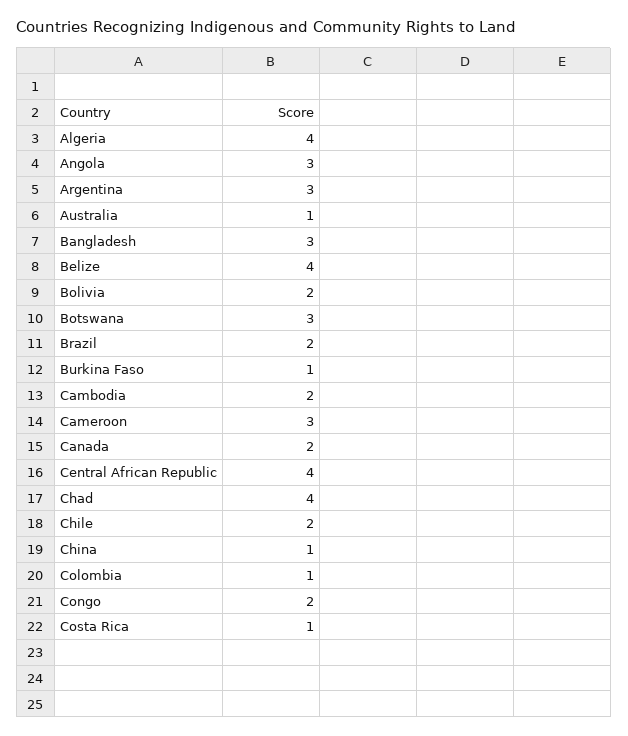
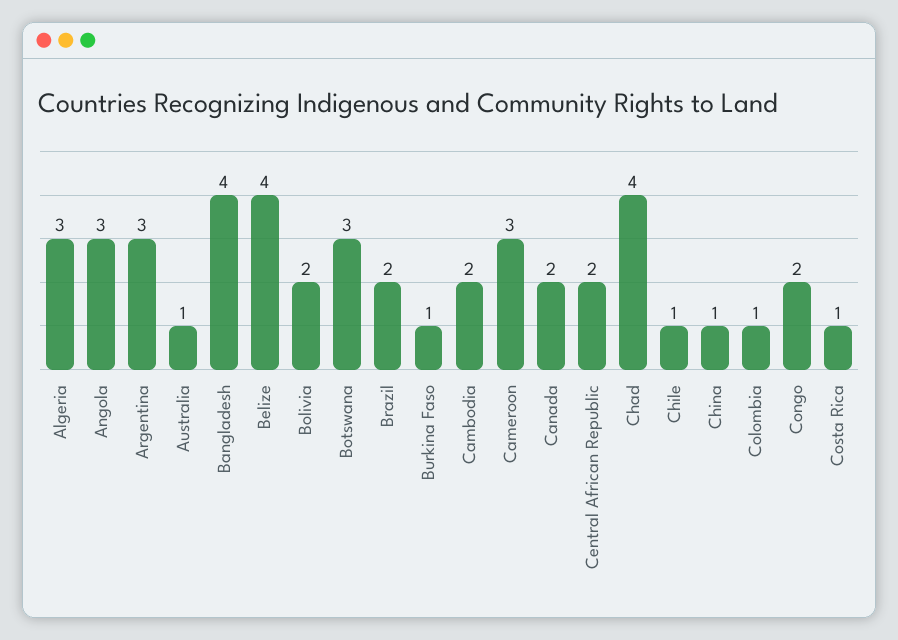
Algeria: 4 -> 3
Bangladesh: 3 -> 4
Central African Republic: 4 -> 2
Chile: 2 -> 1

